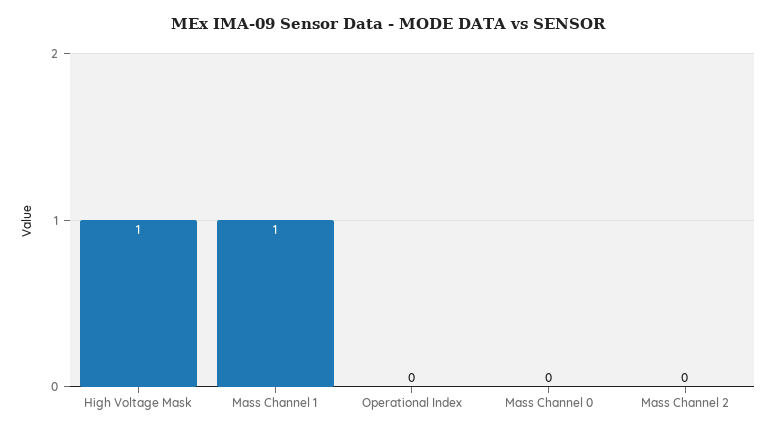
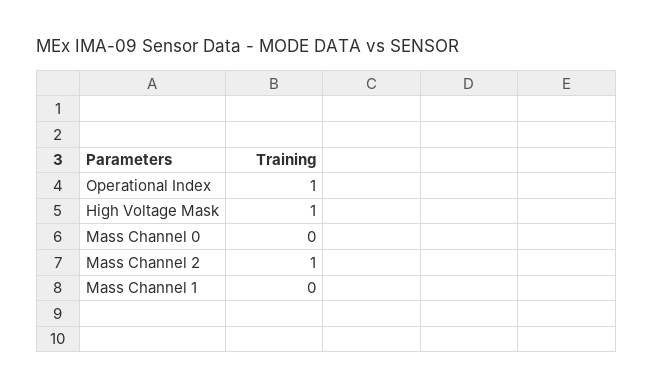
Mass Channel 1: 1 -> 0
Operational Index: 0 -> 1
Mass Channel 2: 0 -> 1

